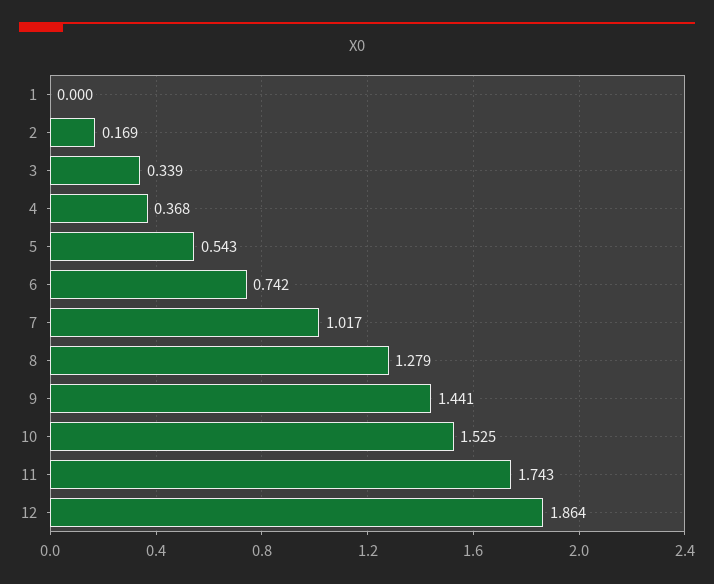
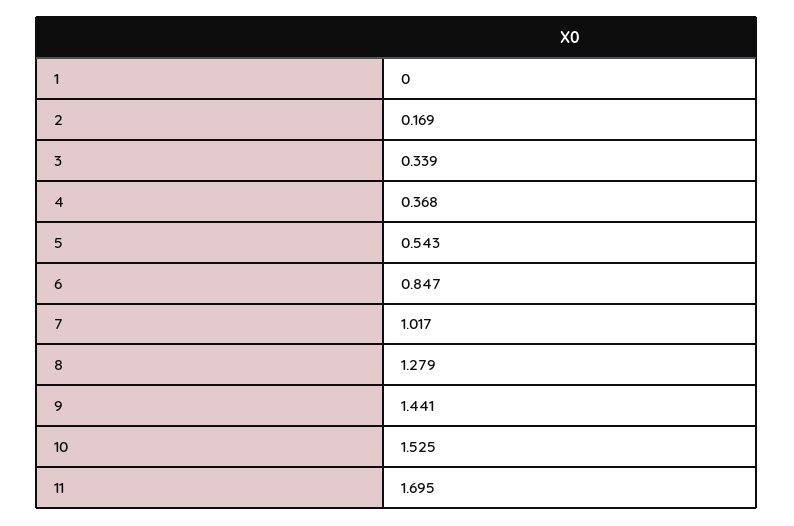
6: 0.742 -> 0.847
11: 1.743 -> 1.695
12: 1.864 -> none

